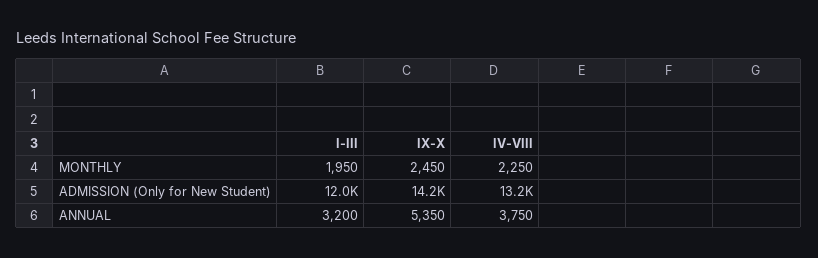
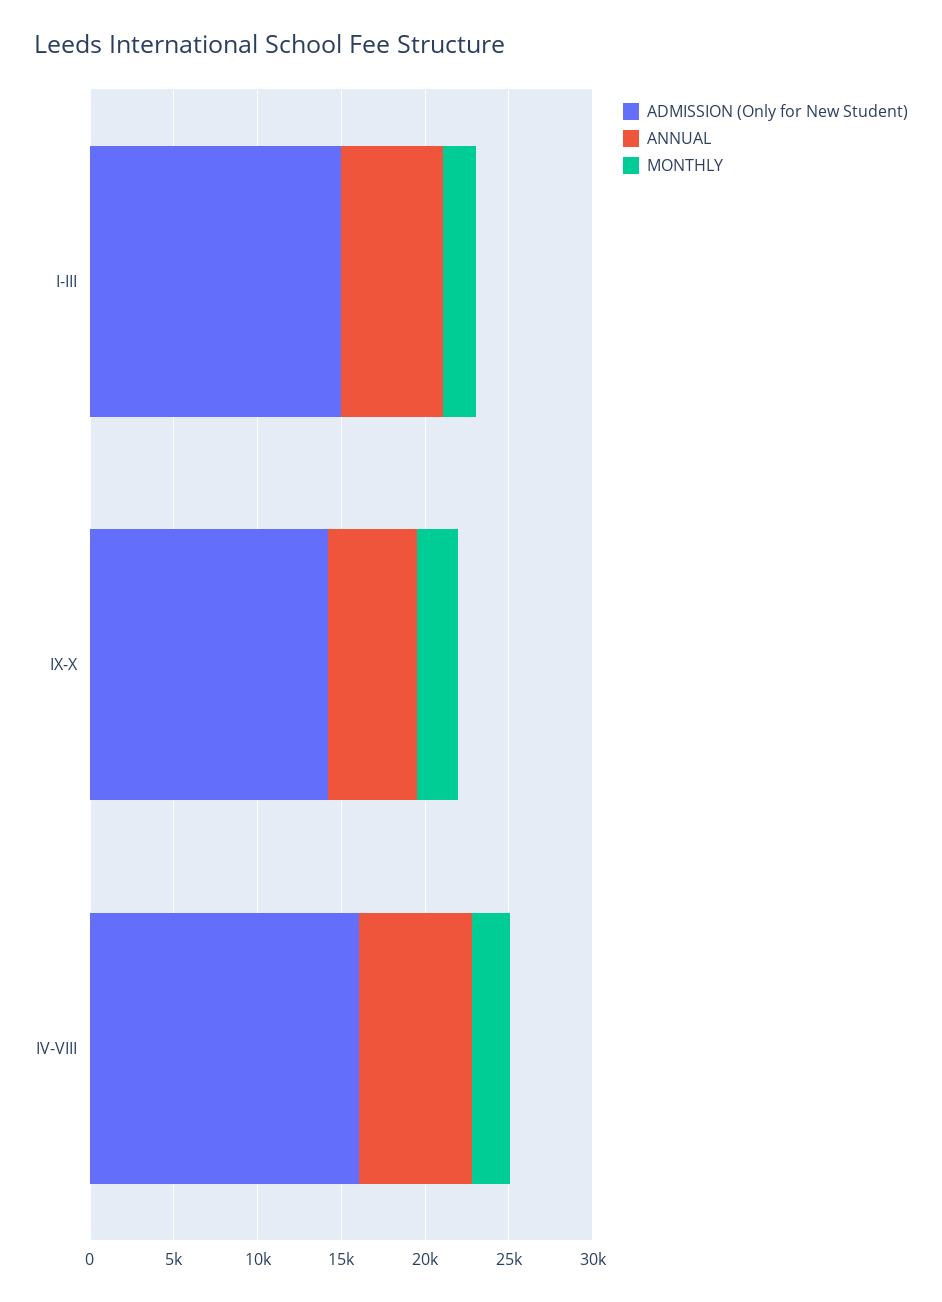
ADMISSION (Only for New Student), I-III: 12000 -> 15000
ADMISSION (Only for New Student), IV-VIII: 13200 -> 16000
ANNUAL, I-III: 3200 -> 6000
ANNUAL, IV-VIII: 3750 -> 7000

